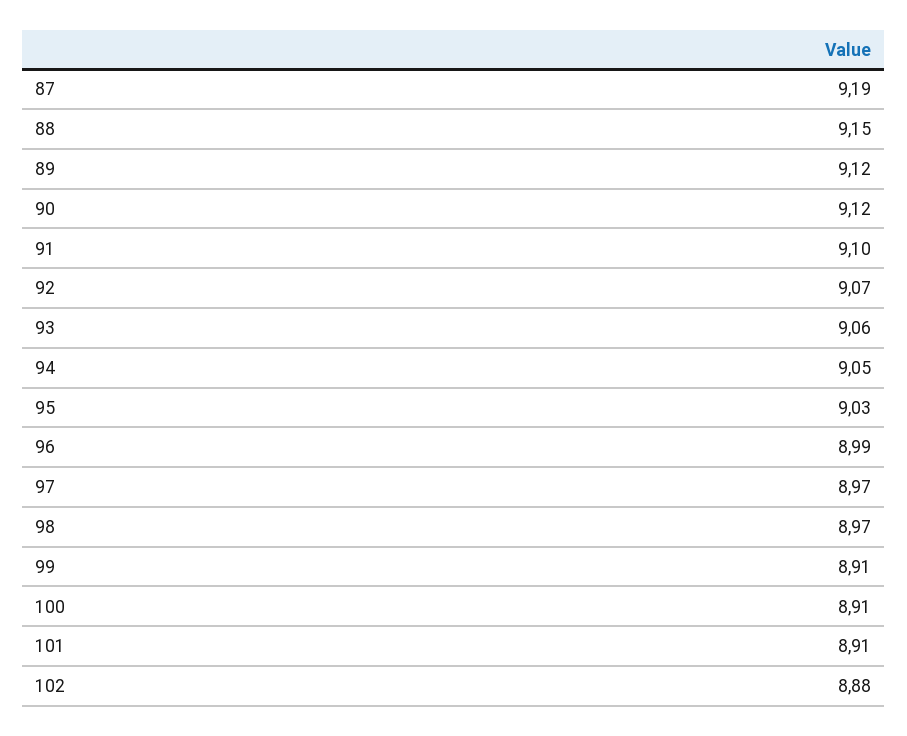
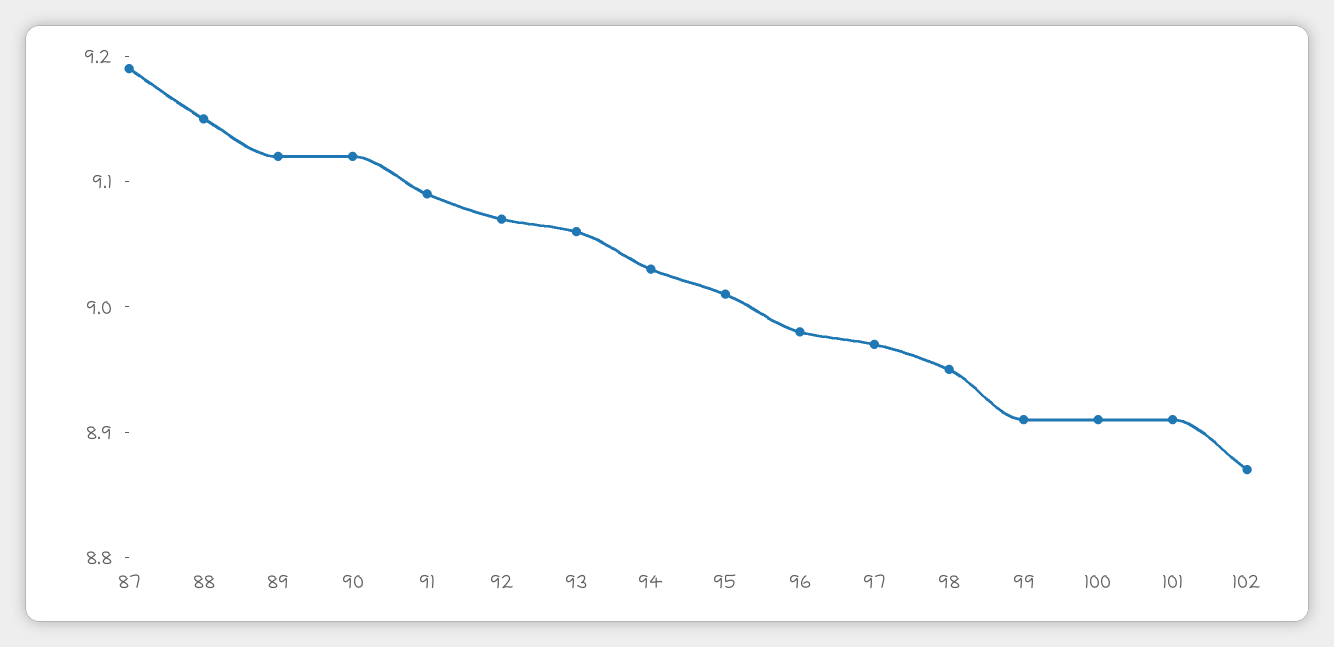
91: 9.1 -> 9.09
94: 9.05 -> 9.03
95: 9.03 -> 9.01
96: 8.99 -> 8.98
98: 8.97 -> 8.95
102: 8.88 -> 8.87

